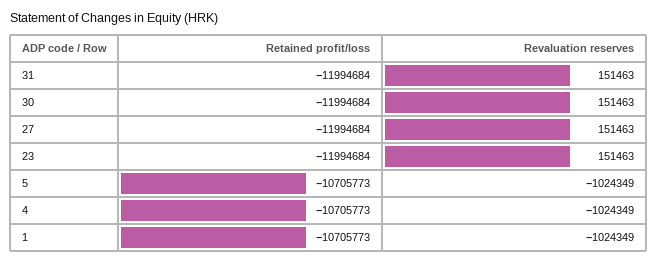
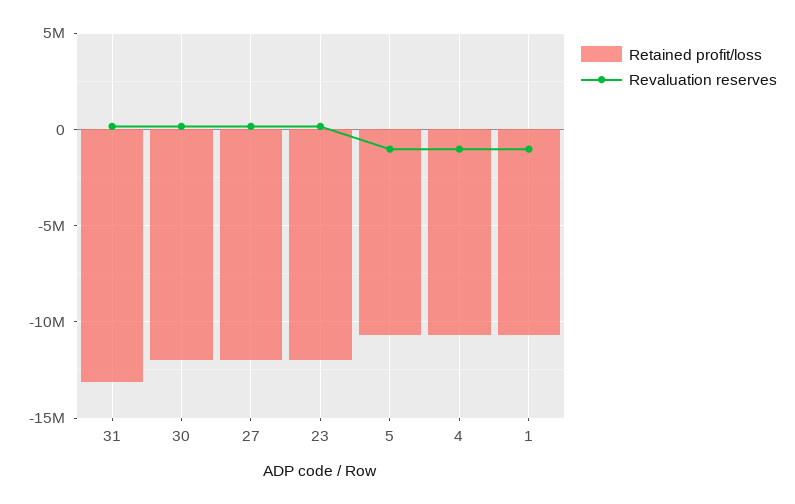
Retained profit/loss, 31: -11994684 -> -13000000

